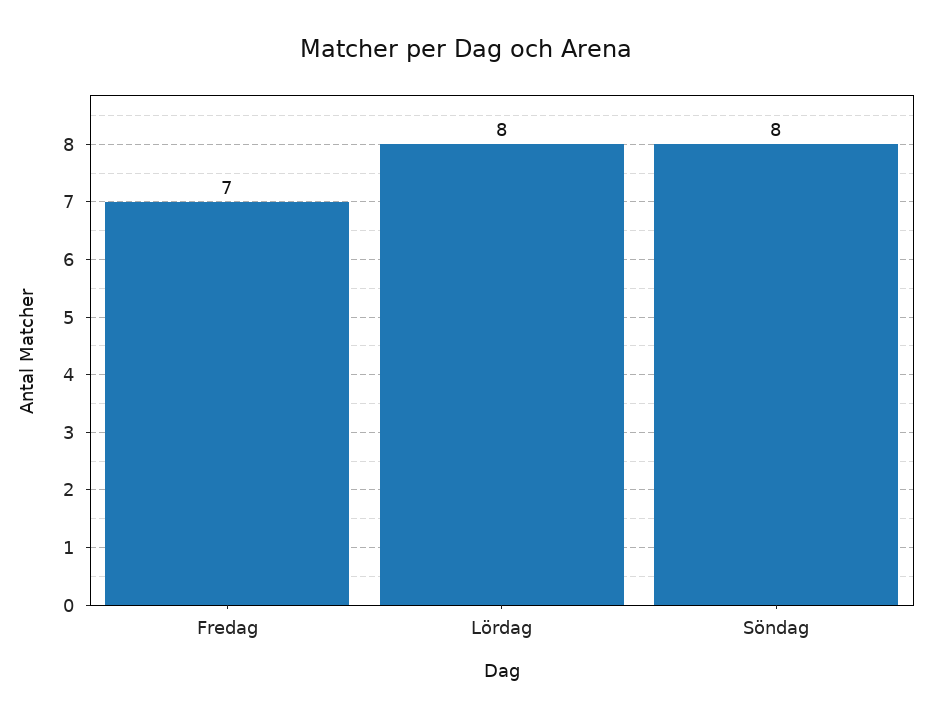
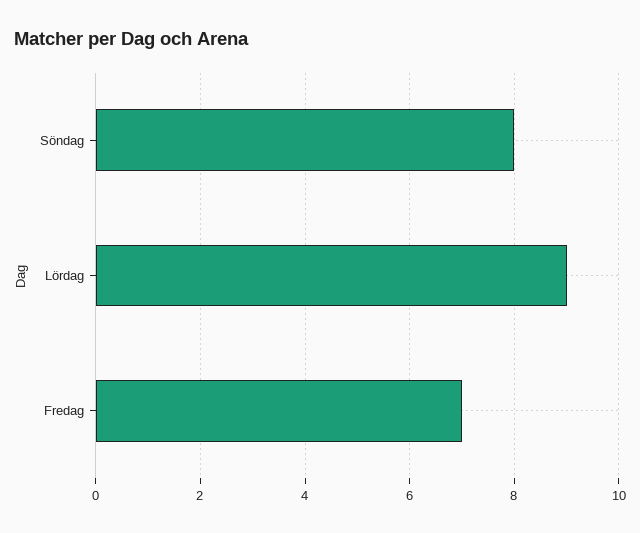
Lördag: 8 -> 9

